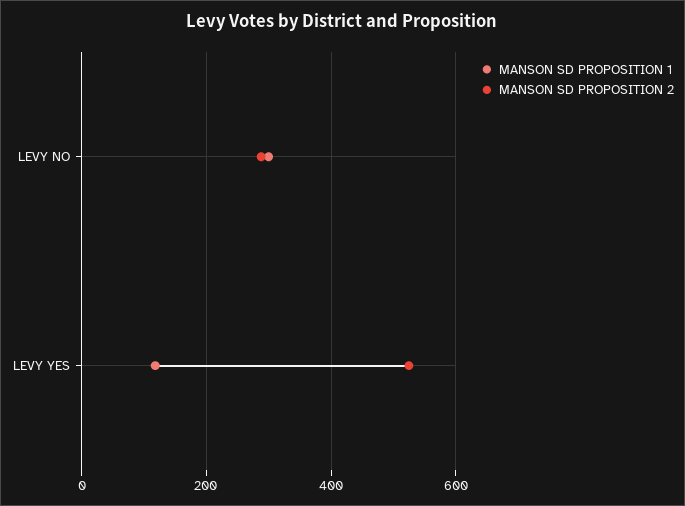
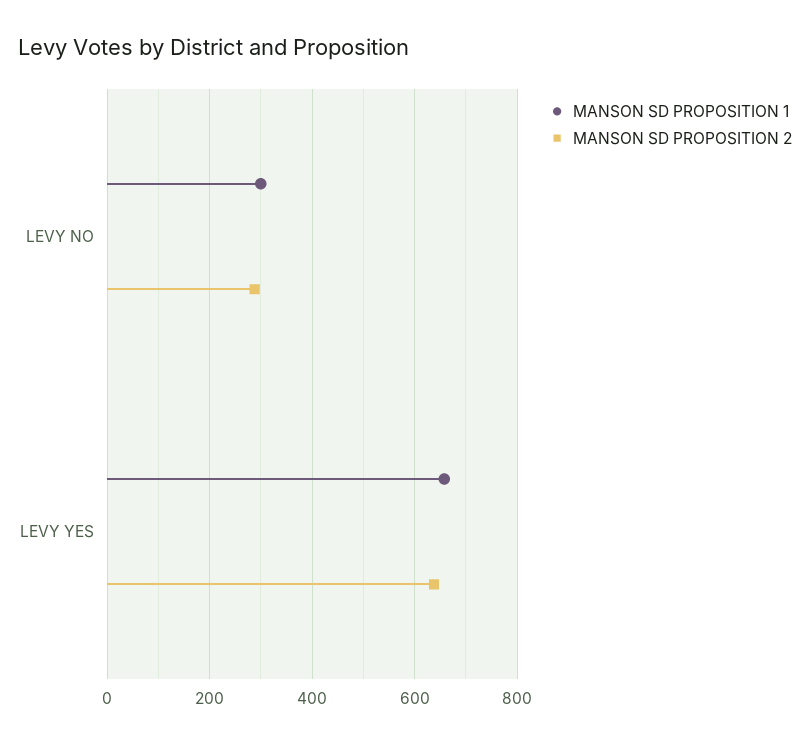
MANSON SD PROPOSITION 1, LEVY YES: 120 -> 660
MANSON SD PROPOSITION 2, LEVY YES: 520 -> 640

